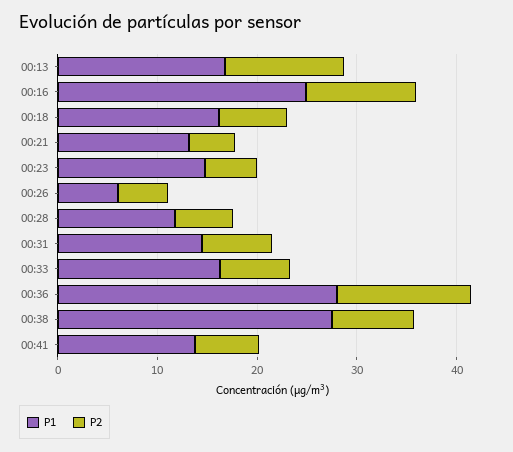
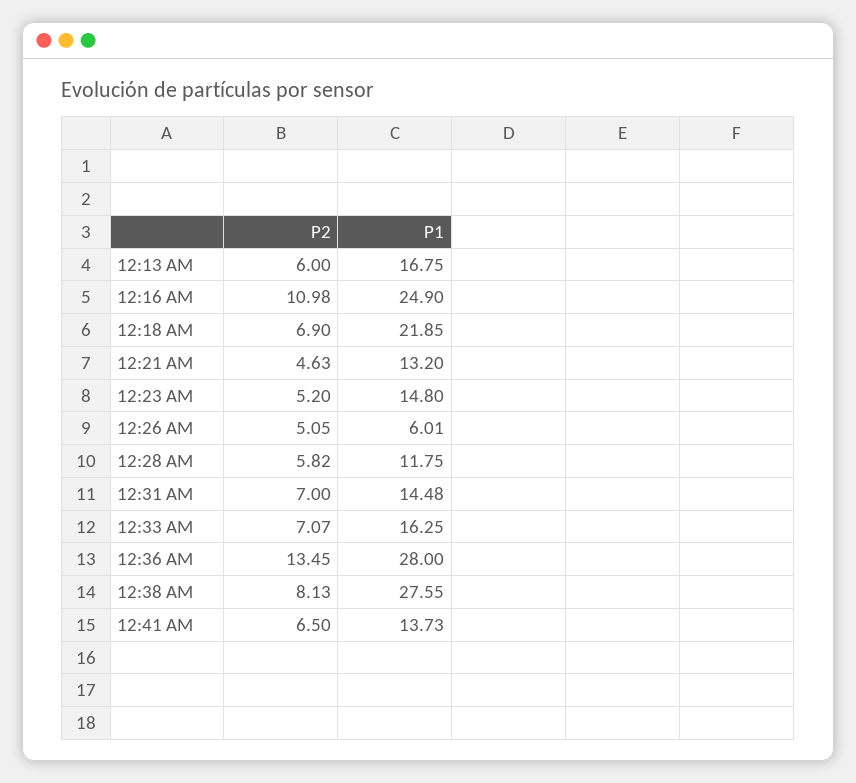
P2, 00:13: 12 -> 6
P1, 00:18: 16 -> 21.85

